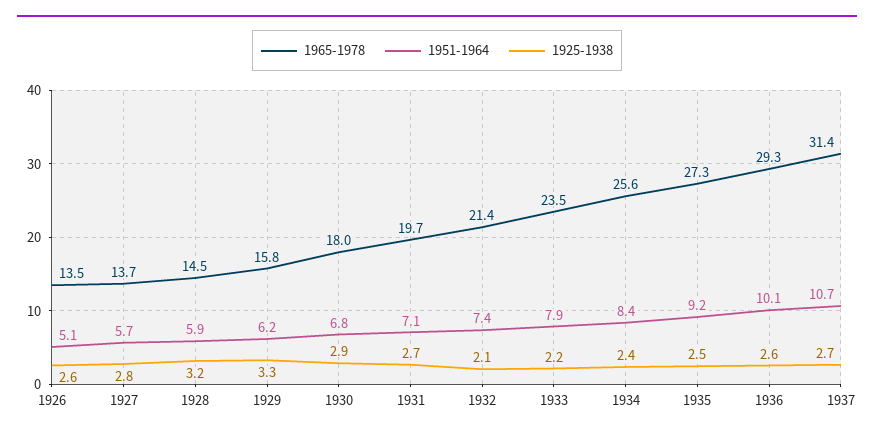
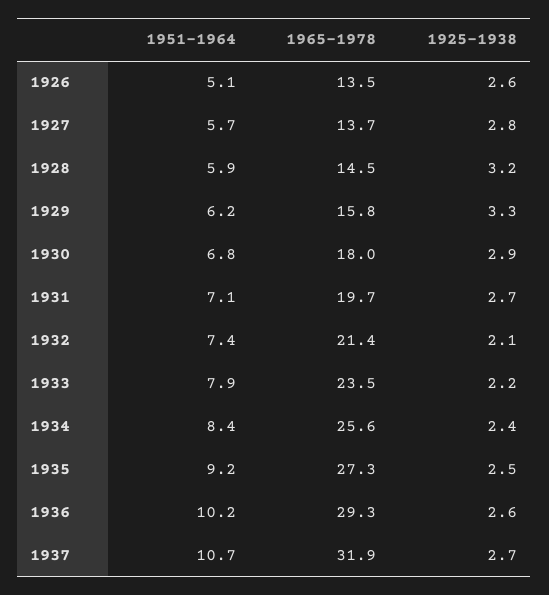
1951-1964, 1936: 10.1 -> 10.2
1965-1978, 1937: 31.4 -> 31.9

